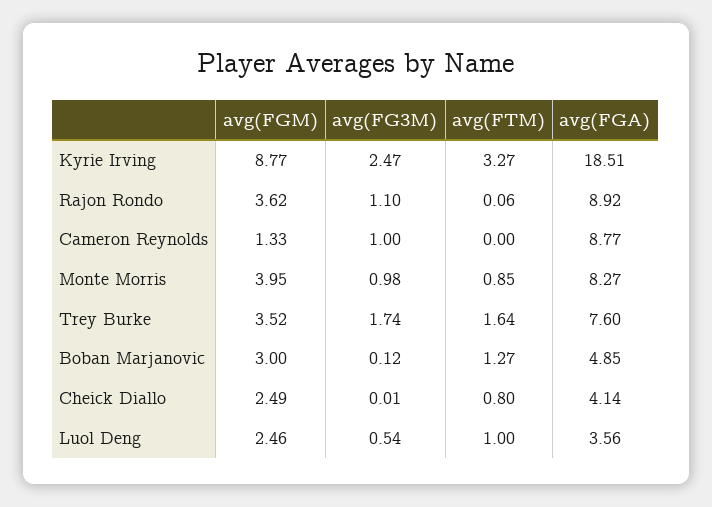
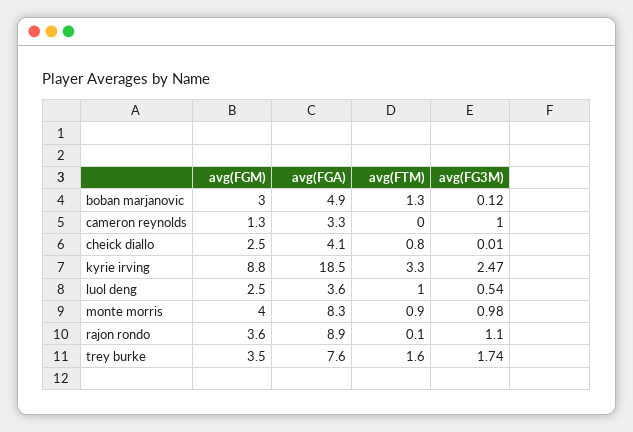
avg(FGA), Cameron Reynolds: 8.77 -> 3.3

